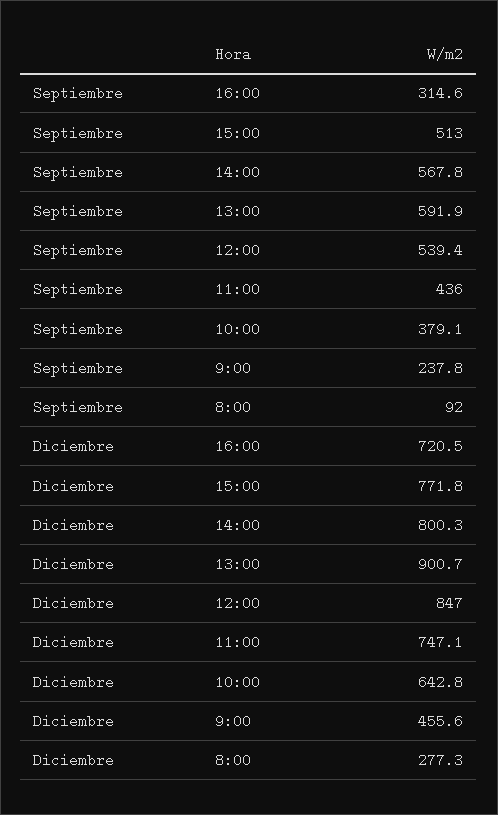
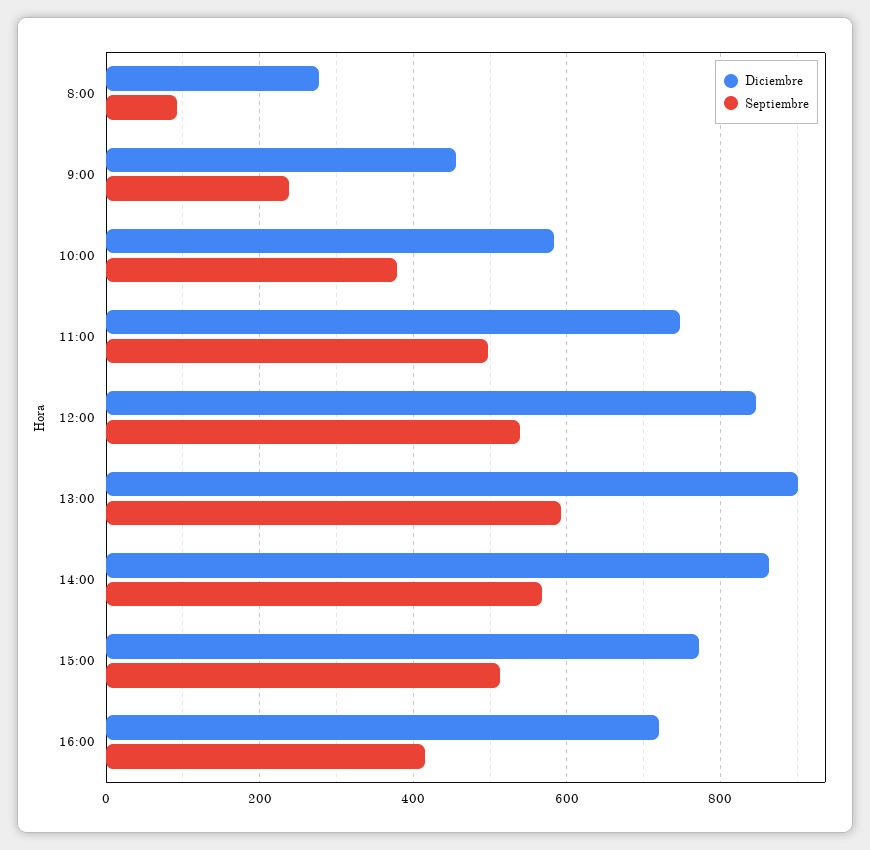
Septiembre, 16:00: 314.6 -> 420
Septiembre, 11:00: 436 -> 500
Diciembre, 14:00: 800.3 -> 860
Diciembre, 10:00: 642.8 -> 580

